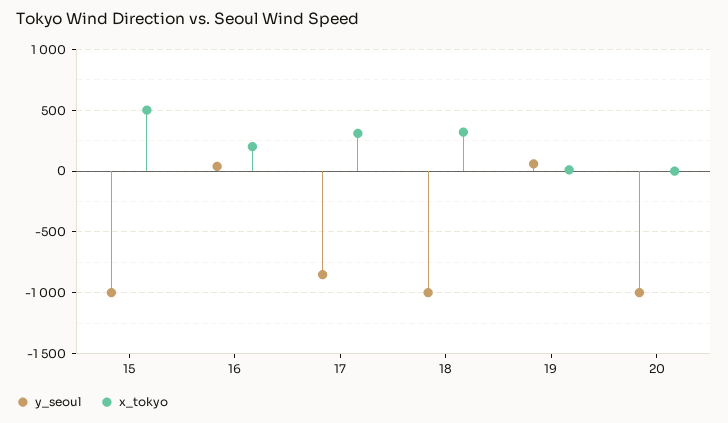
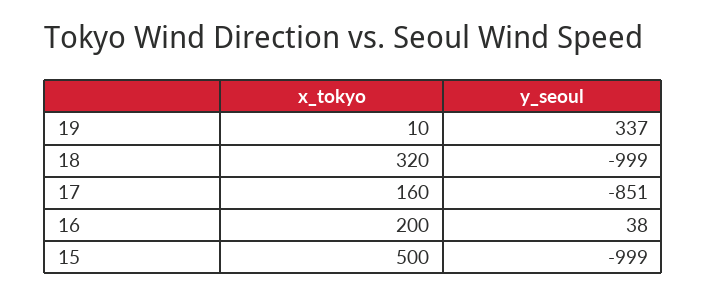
x_tokyo, 17: 300 -> 160
y_seoul, 19: 50 -> 337
y_seoul, 20: -1000 -> none
x_tokyo, 20: 0 -> none

